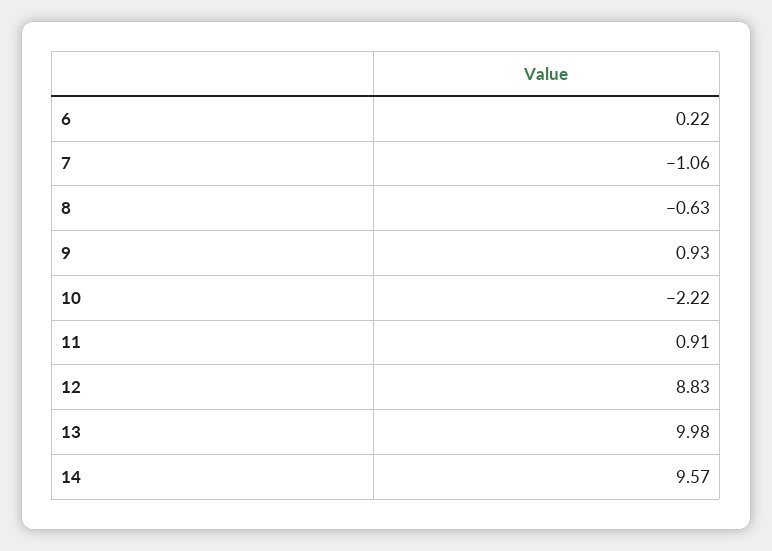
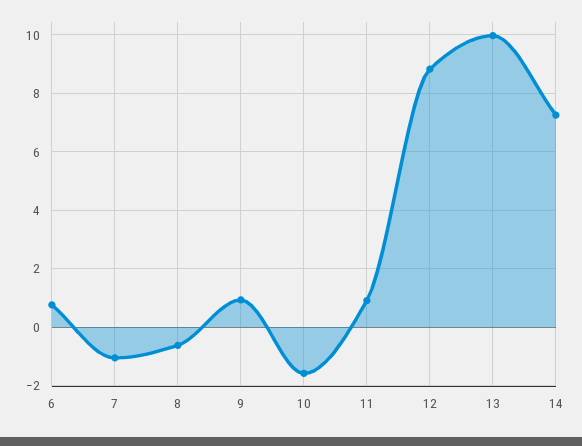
6: 0.22 -> 0.75
10: -2.22 -> -1.5
14: 9.57 -> 7.25

